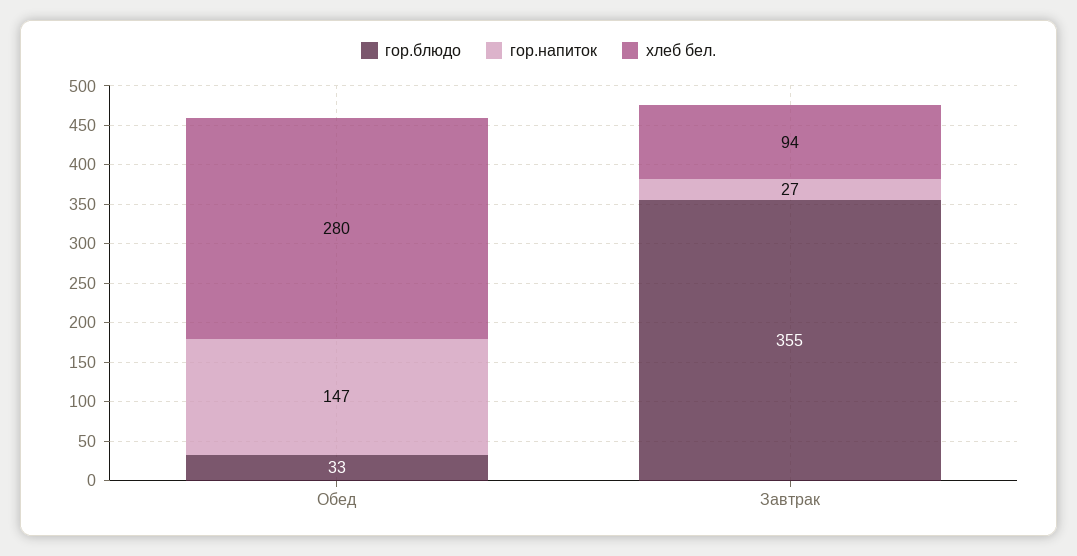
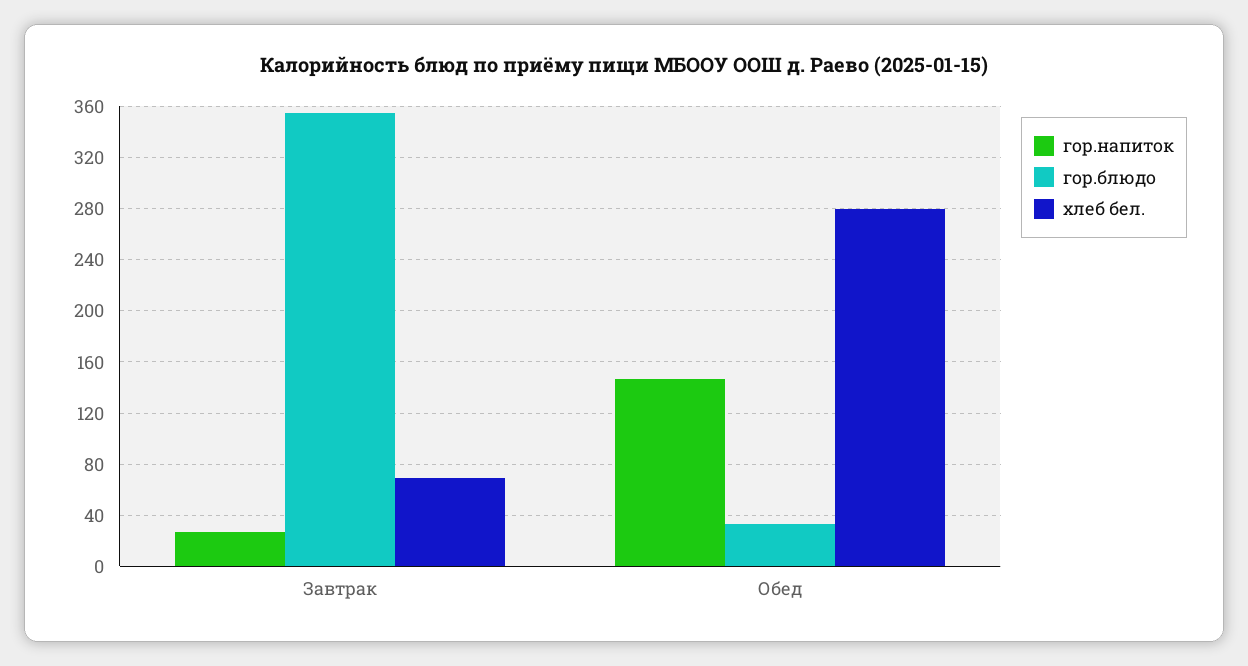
хлеб бел., Завтрак: 94 -> 70

